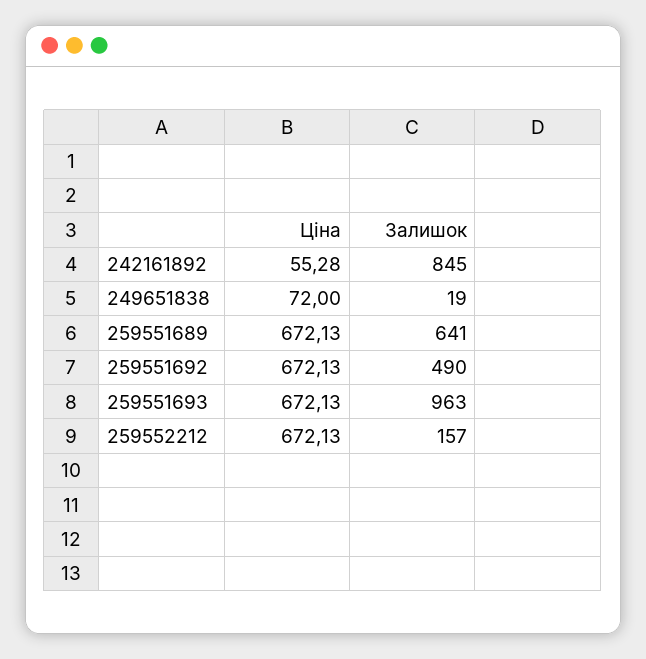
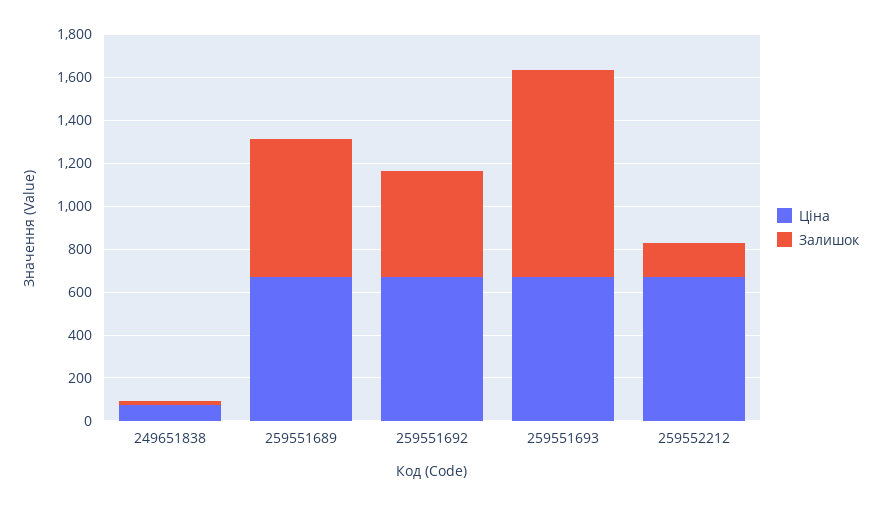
Ціна, 242161892: 55.28 -> none
Залишок, 242161892: 845 -> none

